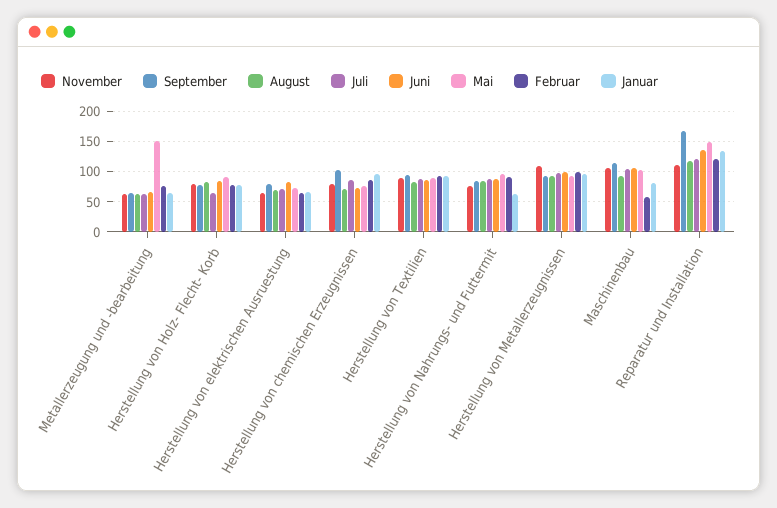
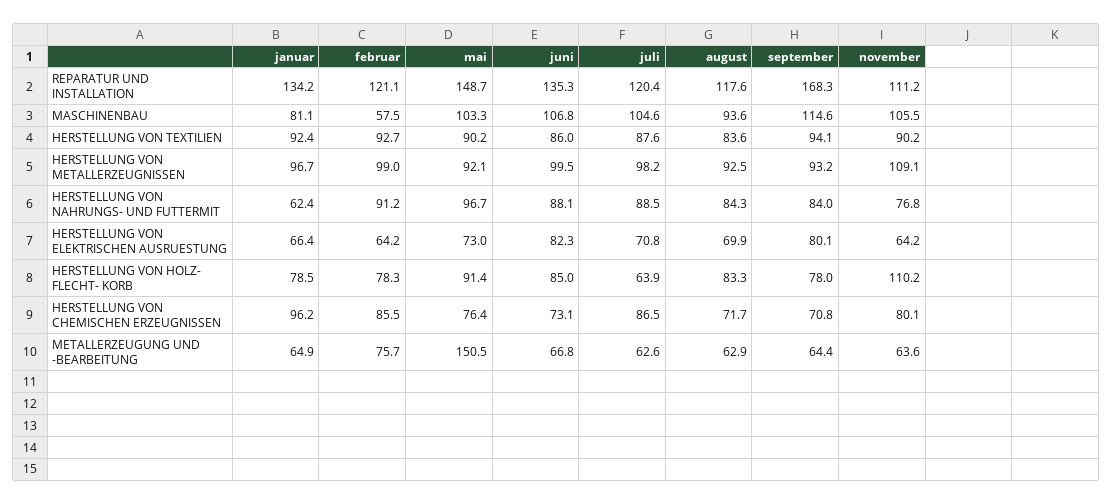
November, Herstellung von Holz- Flecht- Korb: 80 -> 110.2
September, Herstellung von chemischen Erzeugnissen: 100 -> 70.8

